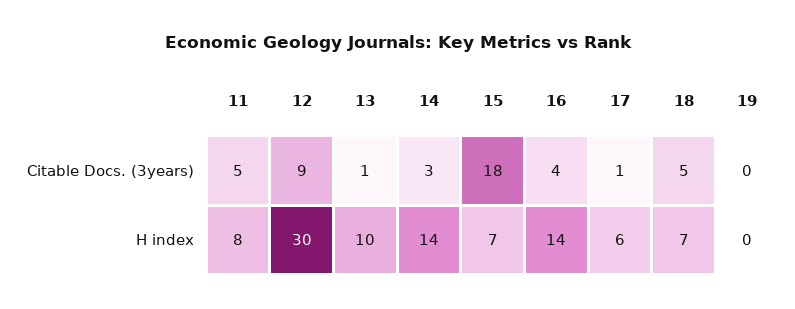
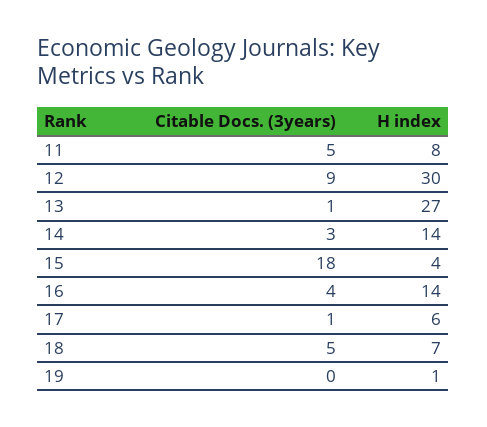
13, H index: 10 -> 27
15, H index: 7 -> 4
19, H index: 0 -> 1

